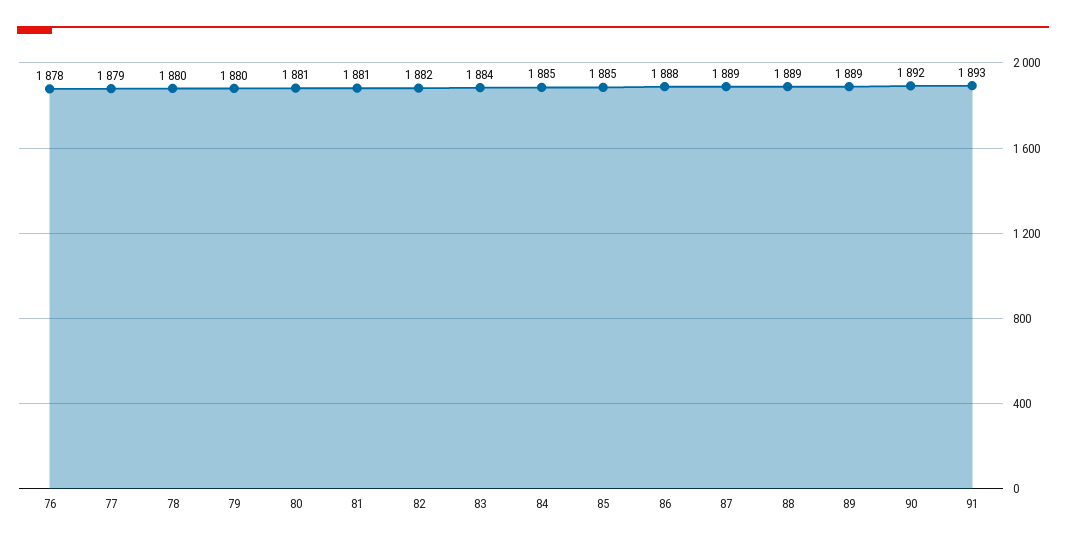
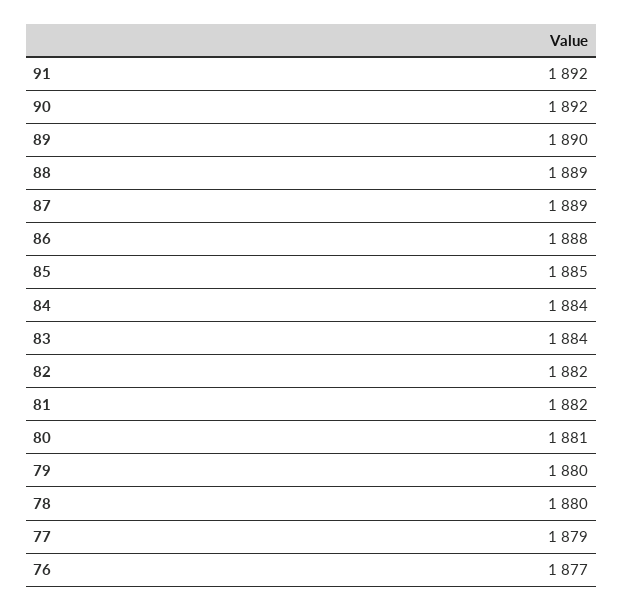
76: 1878 -> 1877
81: 1881 -> 1882
84: 1885 -> 1884
89: 1889 -> 1890
91: 1893 -> 1892

